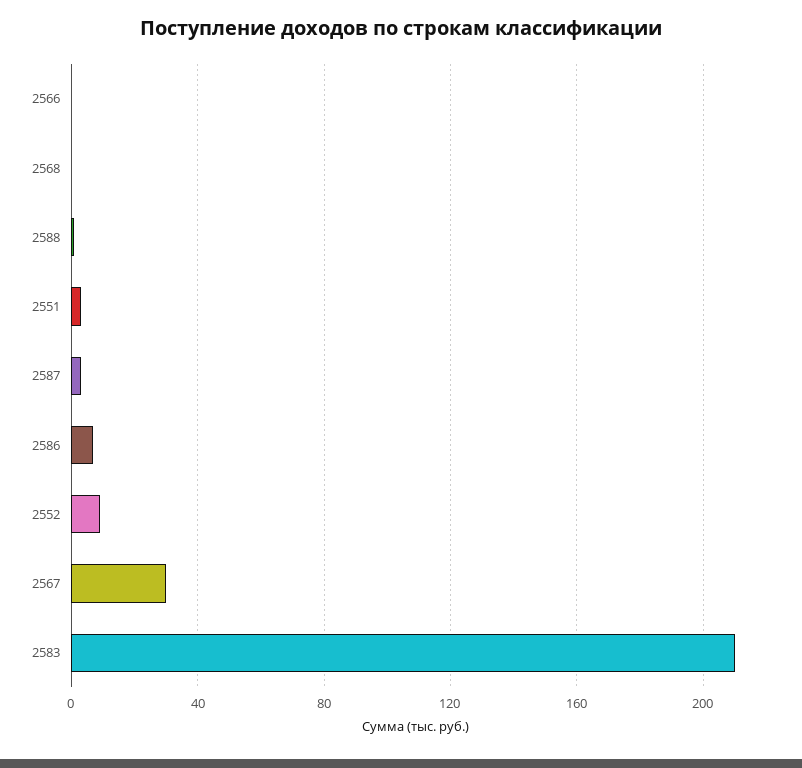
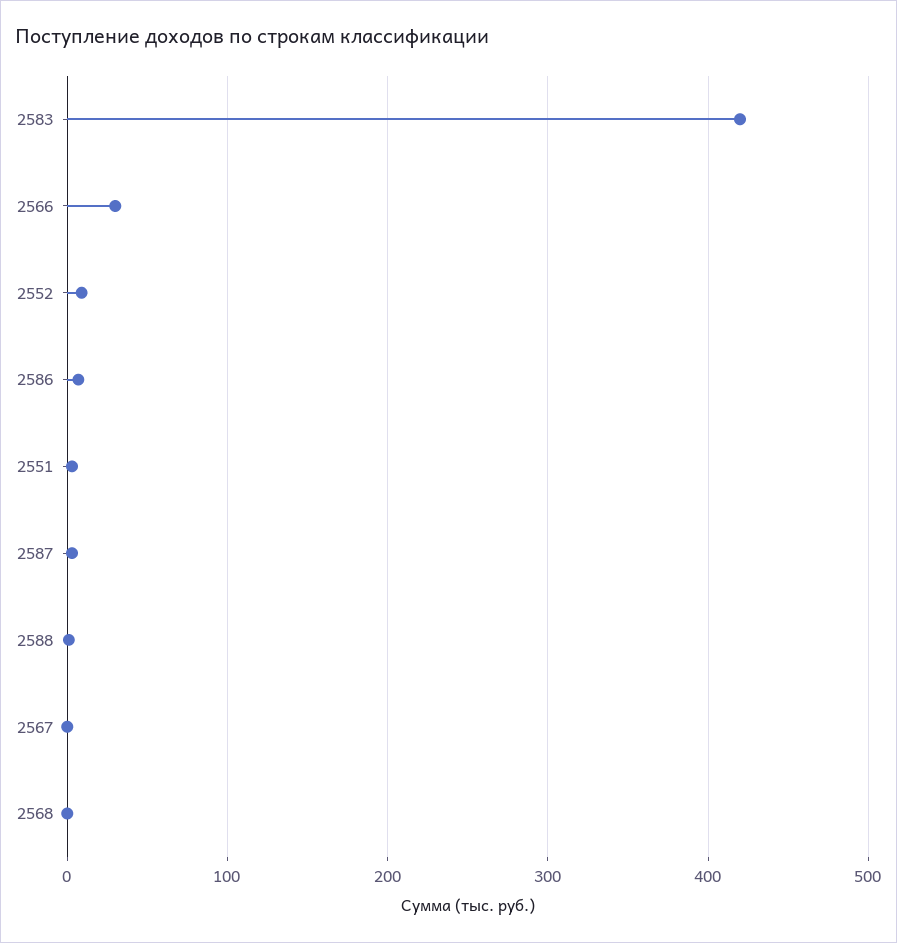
2566: 0 -> 30
2567: 30 -> 0
2583: 210 -> 420

